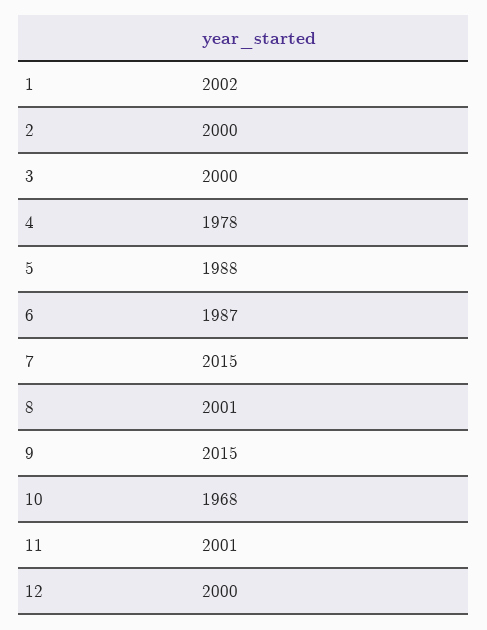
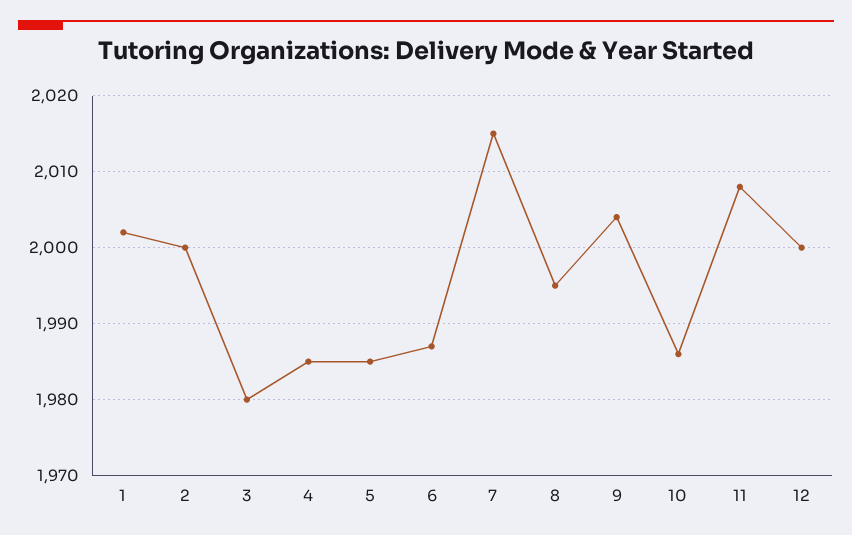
3: 2000 -> 1980
4: 1978 -> 1985
5: 1988 -> 1985
8: 2001 -> 1995
9: 2015 -> 2004
10: 1968 -> 1986
11: 2001 -> 2008

